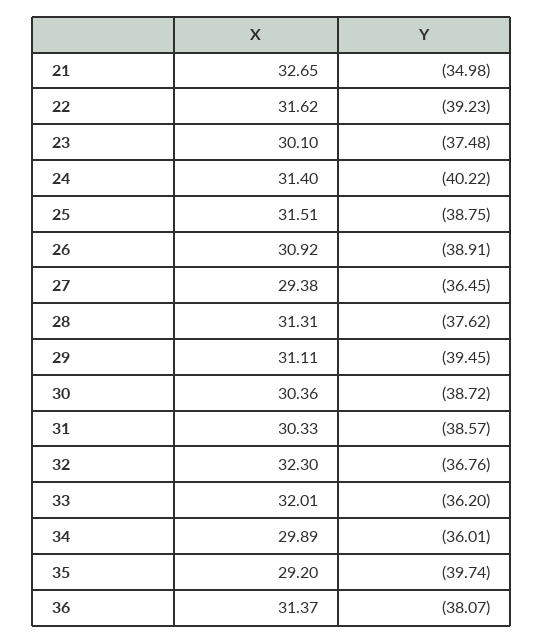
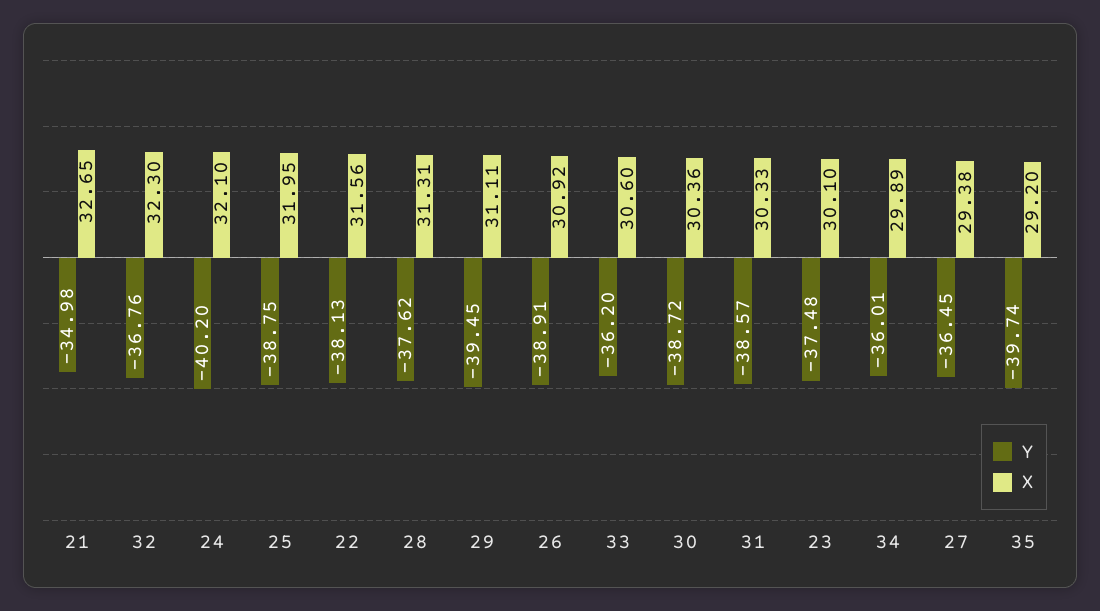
X, 22: 31.62 -> 31.56
Y, 22: -39.23 -> -38.13
X, 24: 31.4 -> 32.1
Y, 24: -40.22 -> -40.2
X, 25: 31.51 -> 31.95
X, 33: 32.01 -> 30.6
X, 36: 31.37 -> none
Y, 36: -38.07 -> none

